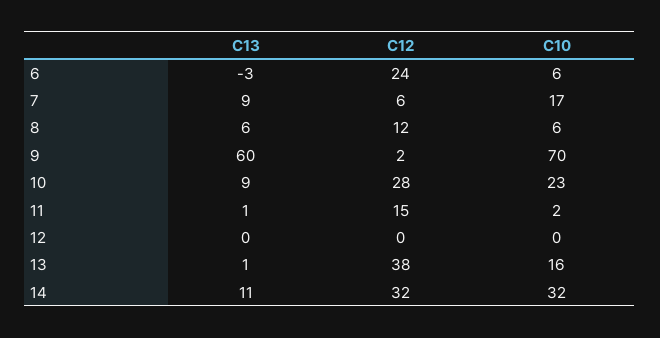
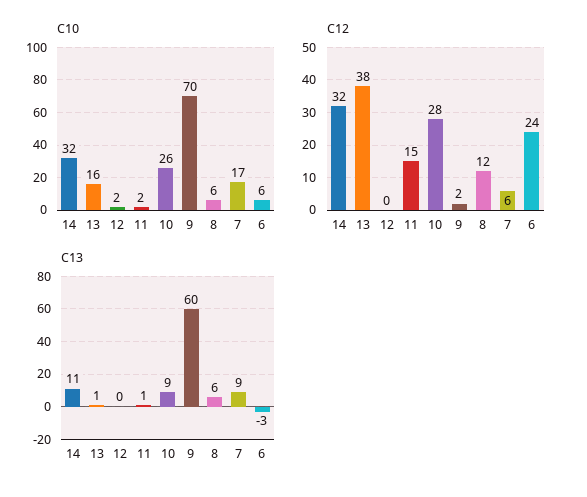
C10, 10: 23 -> 26
C10, 12: 0 -> 2

